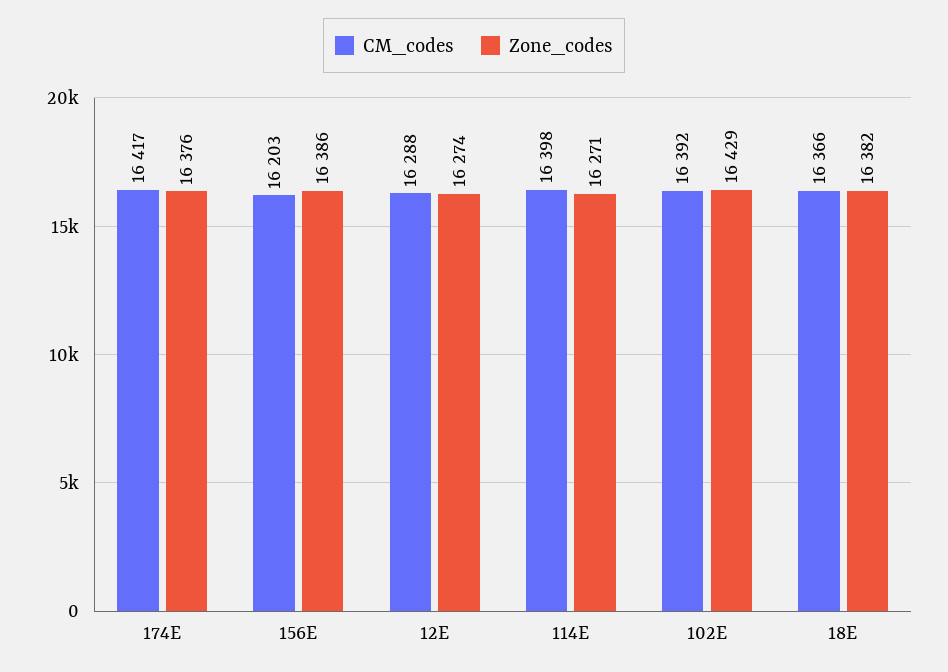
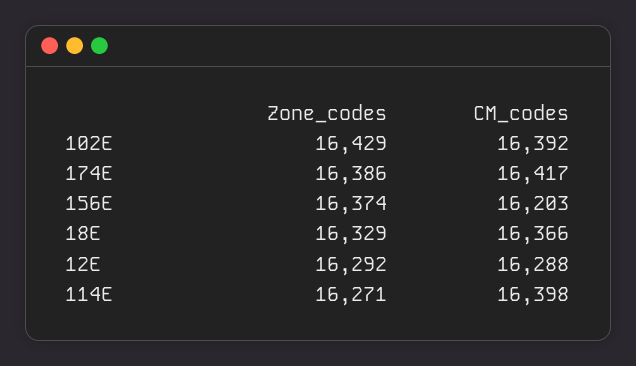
Zone_codes, 174E: 16376 -> 16386
Zone_codes, 156E: 16386 -> 16374
Zone_codes, 12E: 16274 -> 16292
Zone_codes, 18E: 16382 -> 16329

